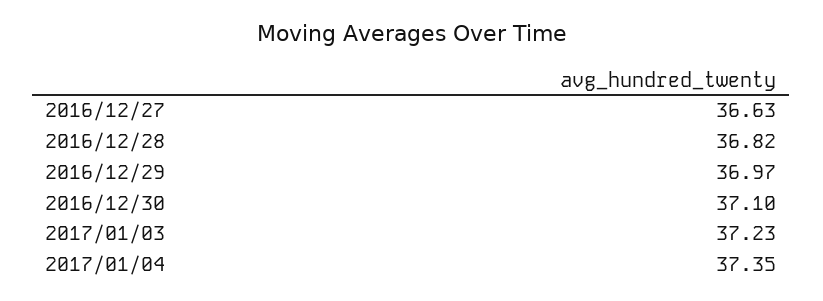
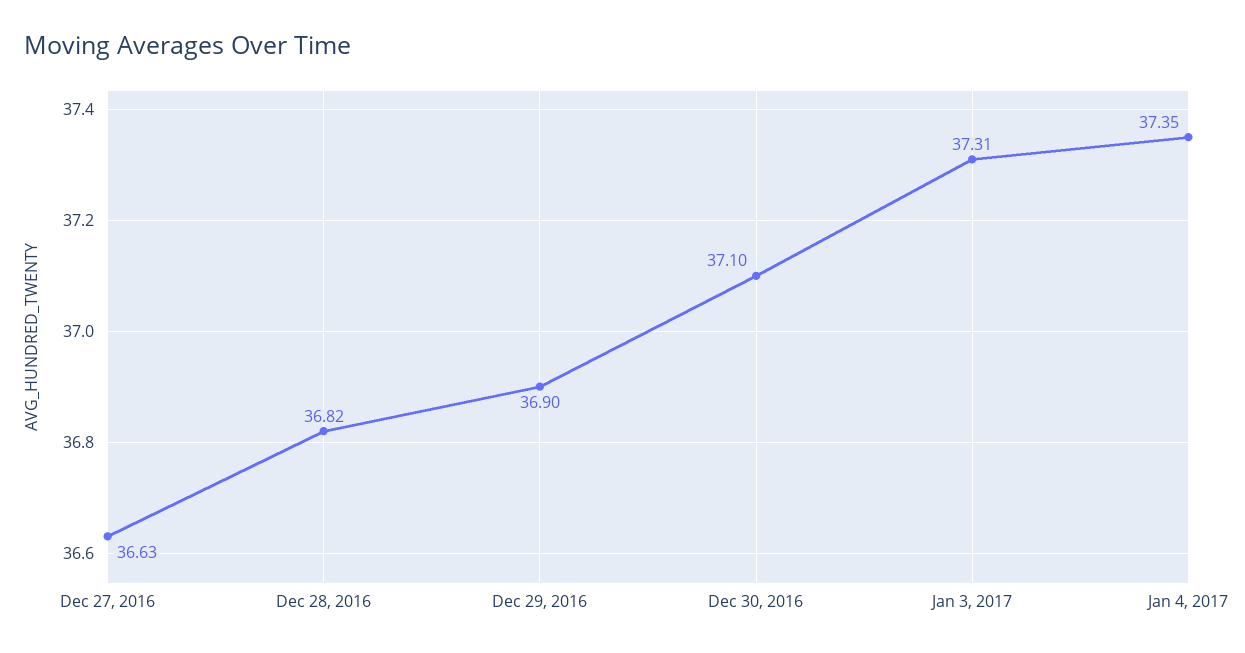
2016/12/29: 36.97 -> 36.9
2017/01/03: 37.23 -> 37.31

